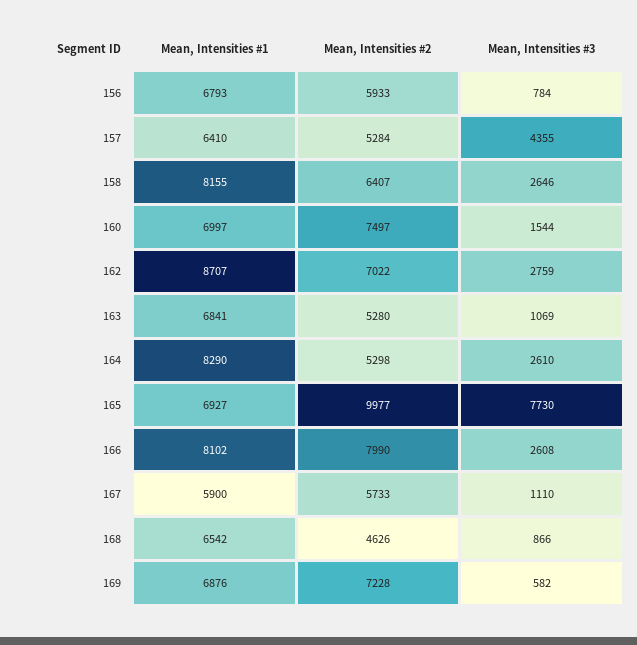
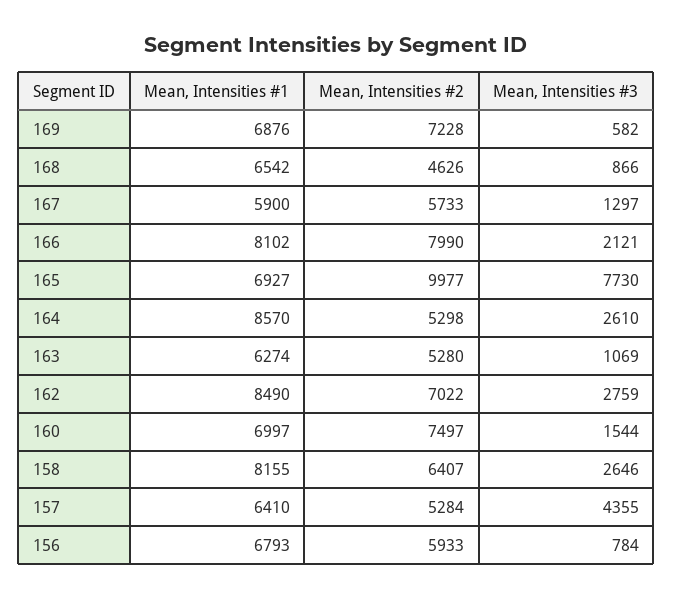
Mean, Intensities #1, 162: 8707 -> 8490
Mean, Intensities #1, 163: 6841 -> 6274
Mean, Intensities #1, 164: 8290 -> 8570
Mean, Intensities #3, 166: 2608 -> 2121
Mean, Intensities #3, 167: 1110 -> 1297

